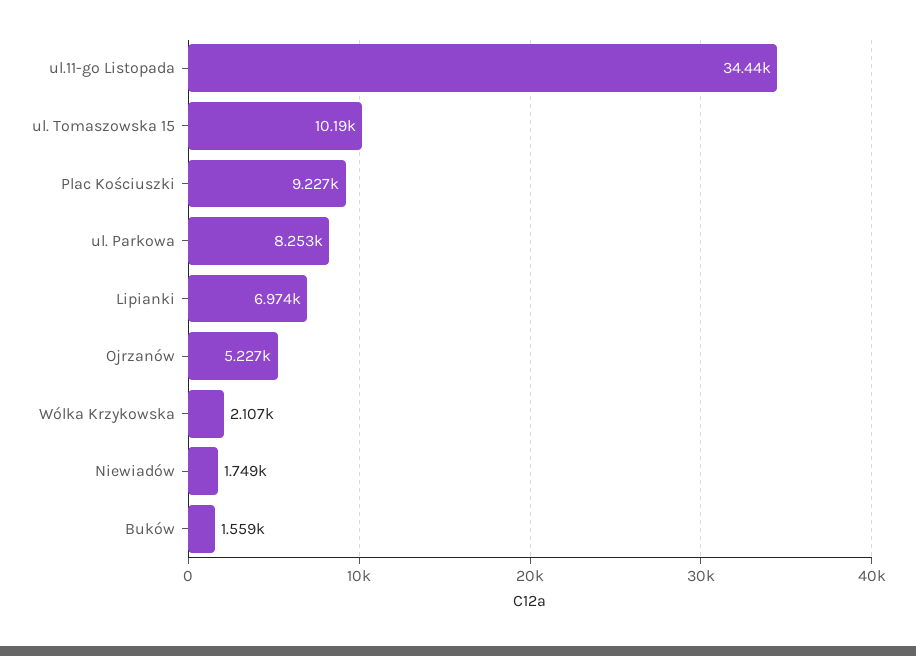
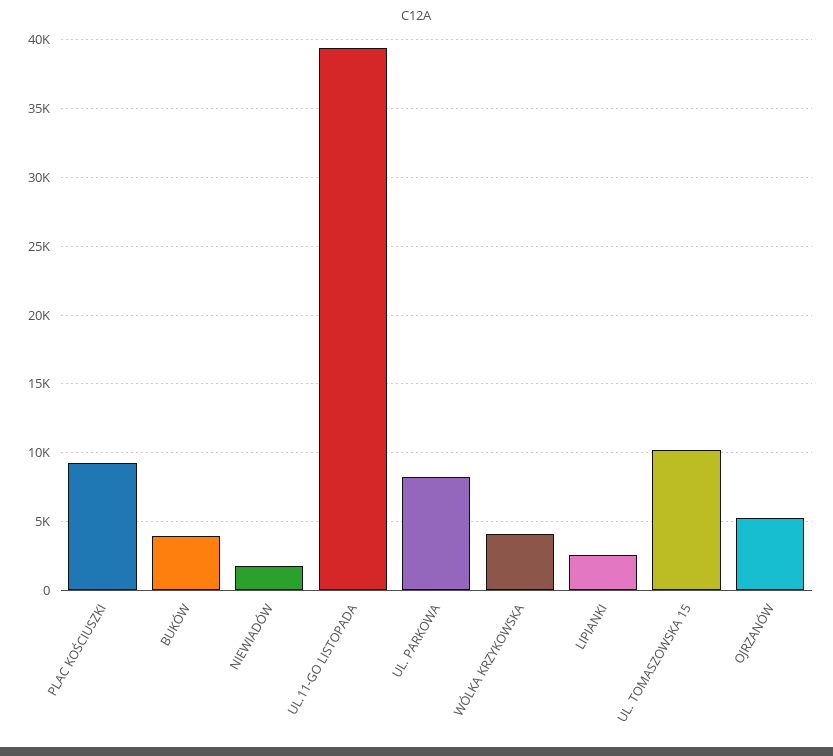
ul.11-go Listopada: 34440 -> 39500
Lipianki: 6974 -> 2500
Wólka Krzykowska: 2107 -> 4000
Buków: 1559 -> 4000

